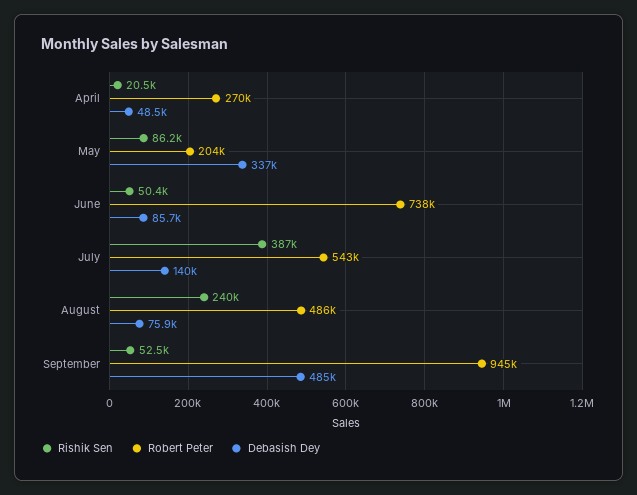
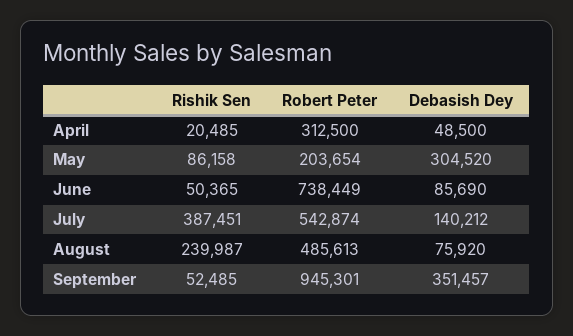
Robert Peter, April: 270000 -> 312500
Debasish Dey, May: 337000 -> 304520
Debasish Dey, September: 485000 -> 351457

